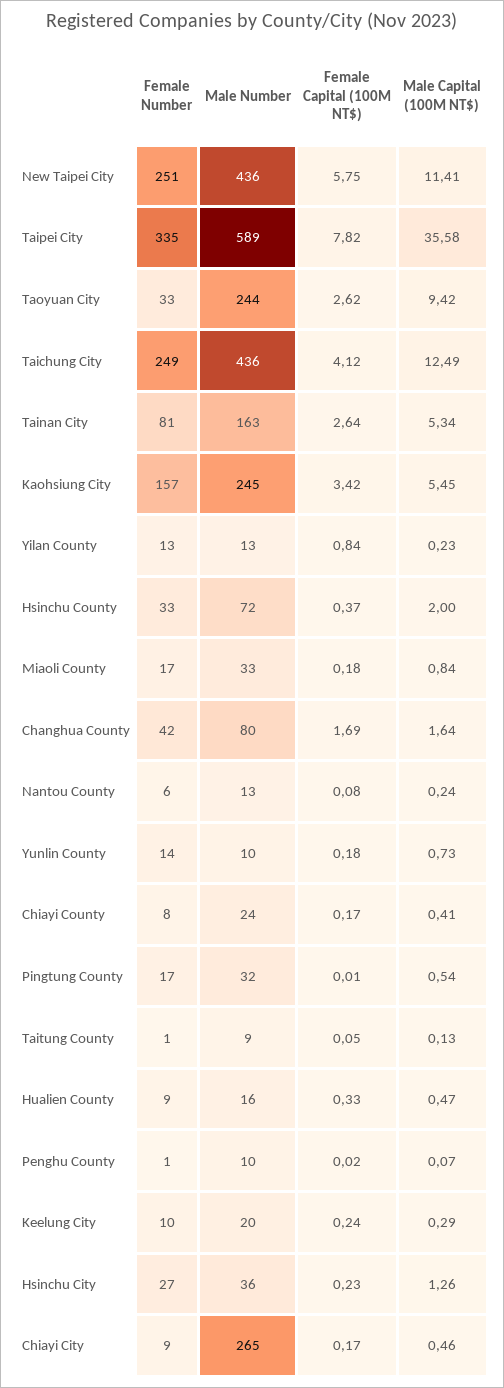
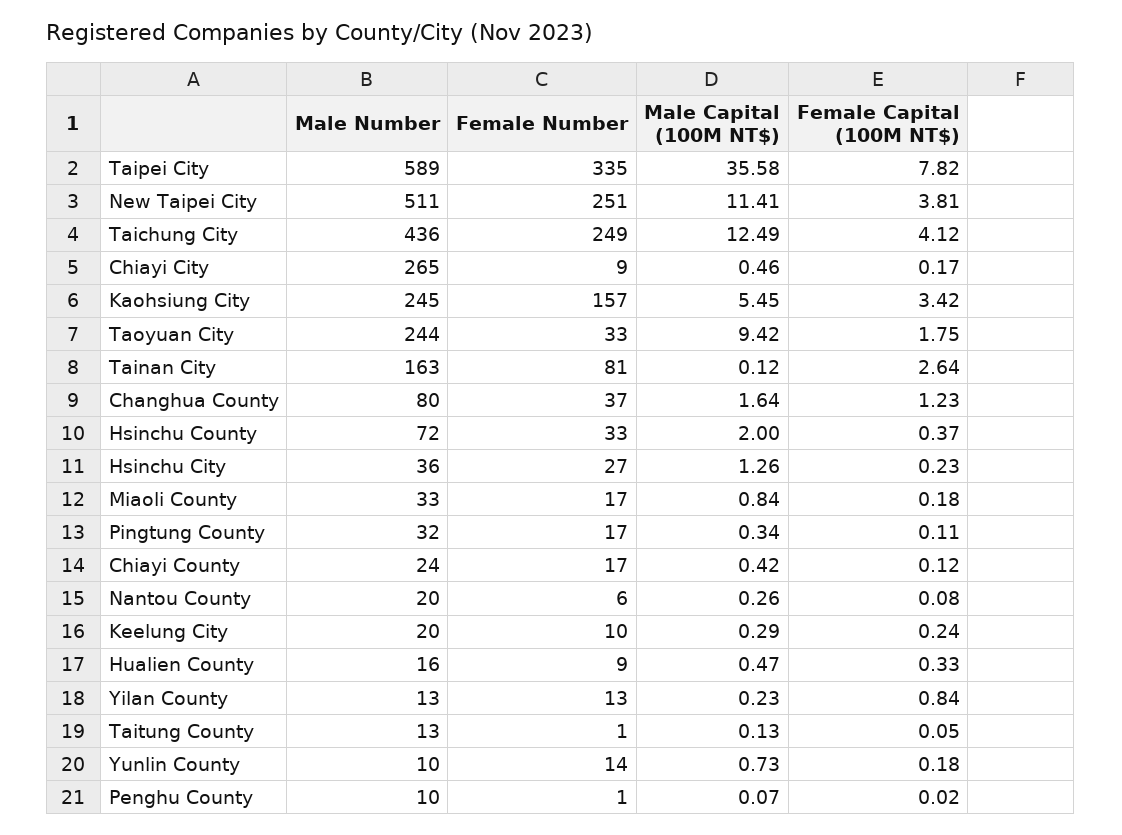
Male Number, New Taipei City: 436 -> 511
Female Capital (100M NT$), New Taipei City: 5.75 -> 3.81
Female Capital (100M NT$), Taoyuan City: 2.62 -> 1.75
Male Capital (100M NT$), Tainan City: 5.34 -> 0.12
Female Number, Changhua County: 42 -> 37
Female Capital (100M NT$), Changhua County: 1.69 -> 1.23
Male Number, Nantou County: 13 -> 20
Male Capital (100M NT$), Nantou County: 0.24 -> 0.26
Female Number, Chiayi County: 8 -> 17
Female Capital (100M NT$), Chiayi County: 0.17 -> 0.12
Male Capital (100M NT$), Chiayi County: 0.41 -> 0.42
Female Capital (100M NT$), Pingtung County: 0.01 -> 0.11
Male Capital (100M NT$), Pingtung County: 0.54 -> 0.34
Male Number, Taitung County: 9 -> 13

